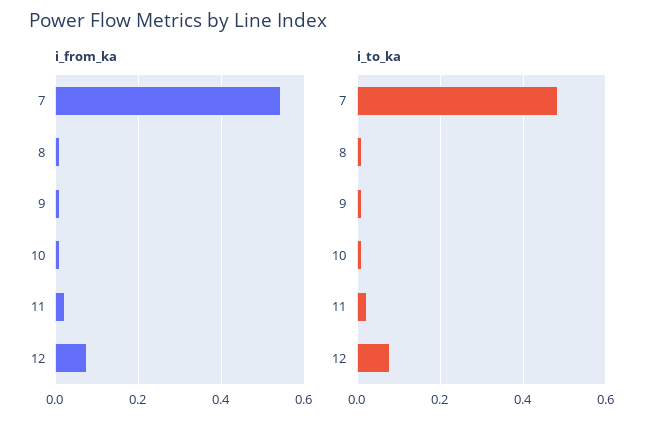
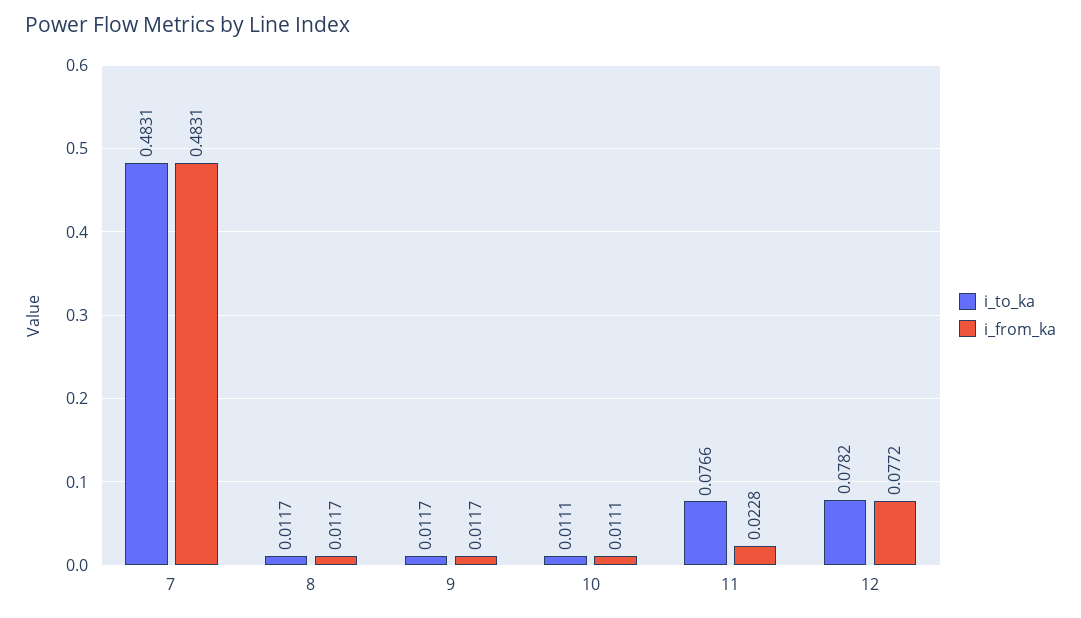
i_from_ka, 7: 0.54 -> 0.4831
i_to_ka, 11: 0.02 -> 0.0766

